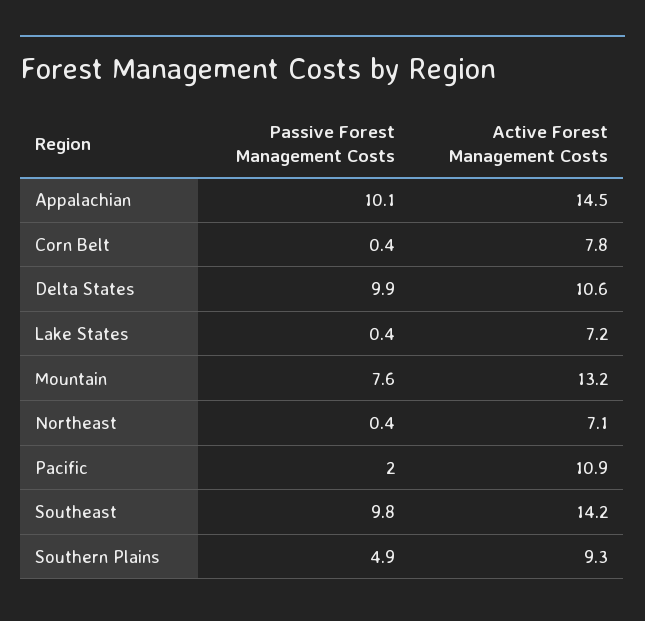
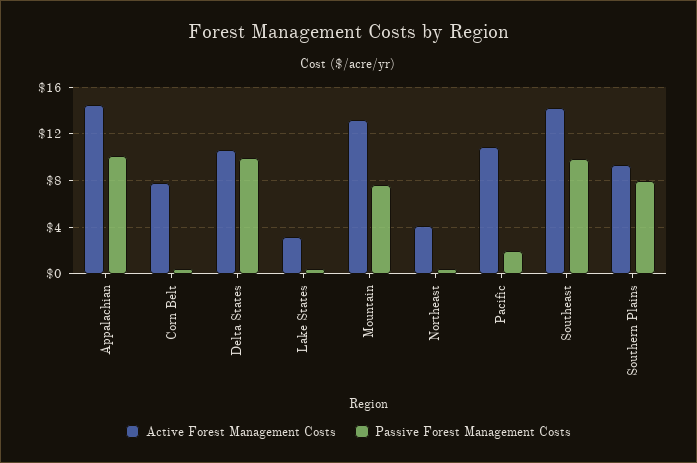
Active Forest Management Costs, Lake States: 7.2 -> 3
Active Forest Management Costs, Northeast: 7.1 -> 4
Passive Forest Management Costs, Southern Plains: 4.9 -> 8

